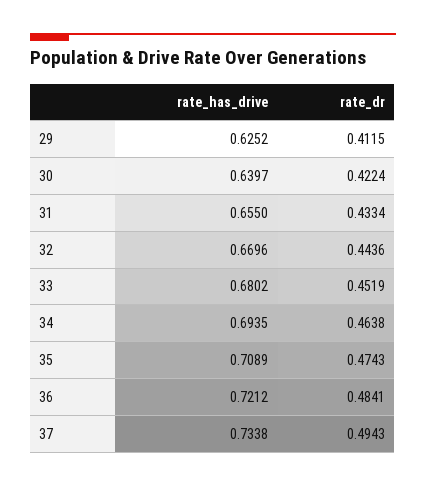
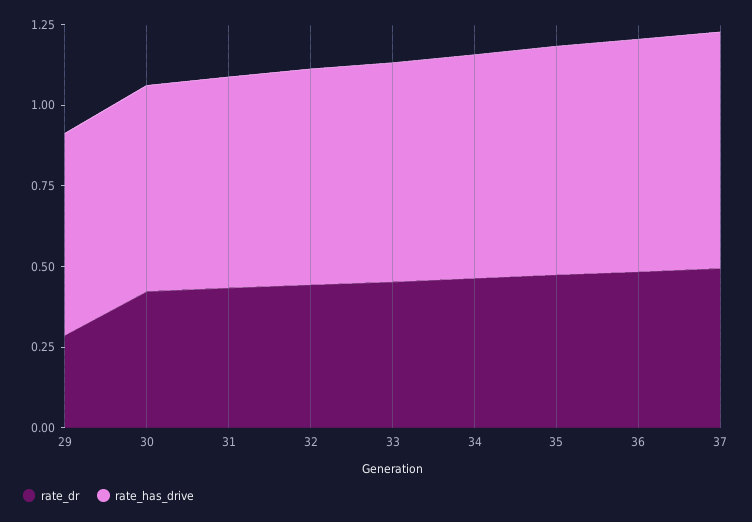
rate_dr, 29: 0.4115 -> 0.3

